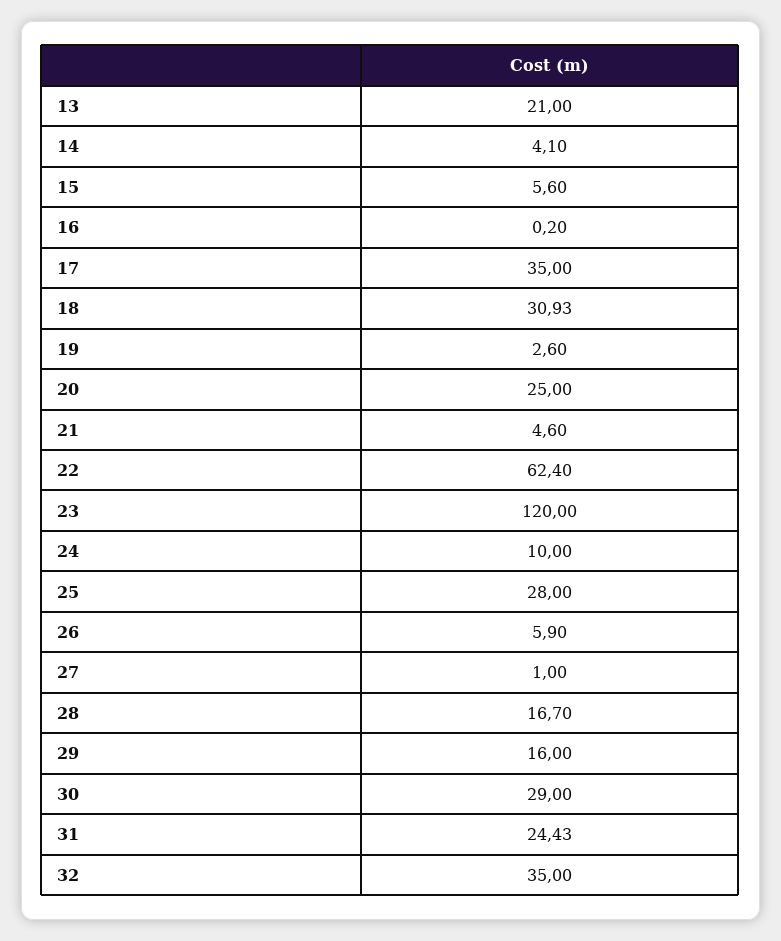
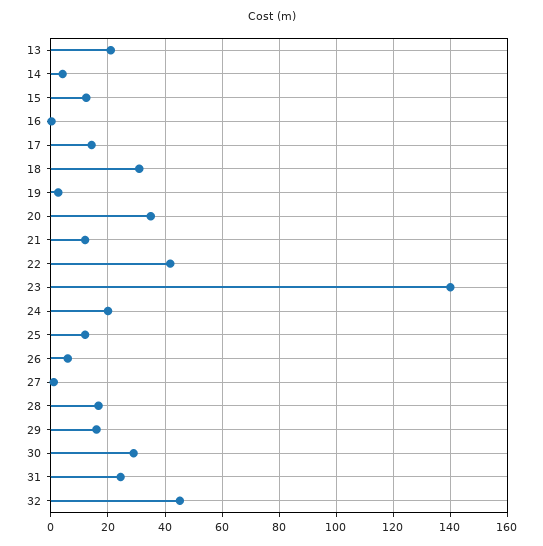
15: 5.6 -> 12.5
17: 35 -> 15
20: 25 -> 35
21: 4.6 -> 12.5
22: 62.4 -> 42.5
23: 120 -> 140
24: 10 -> 20
25: 28 -> 12.5
32: 35 -> 45

